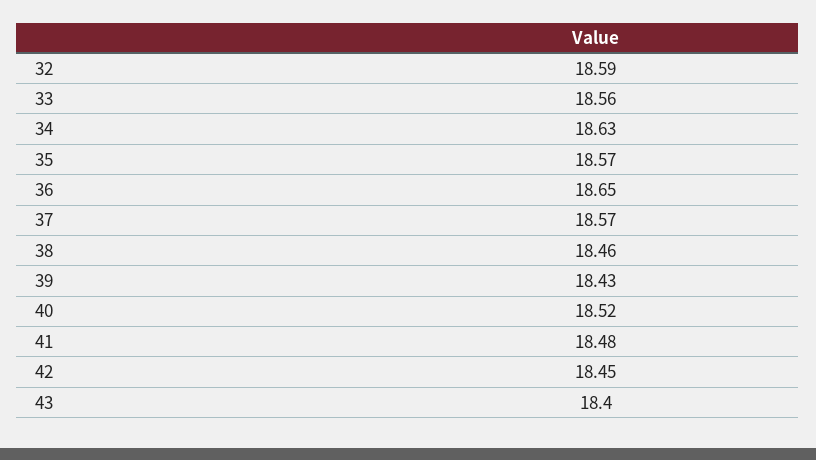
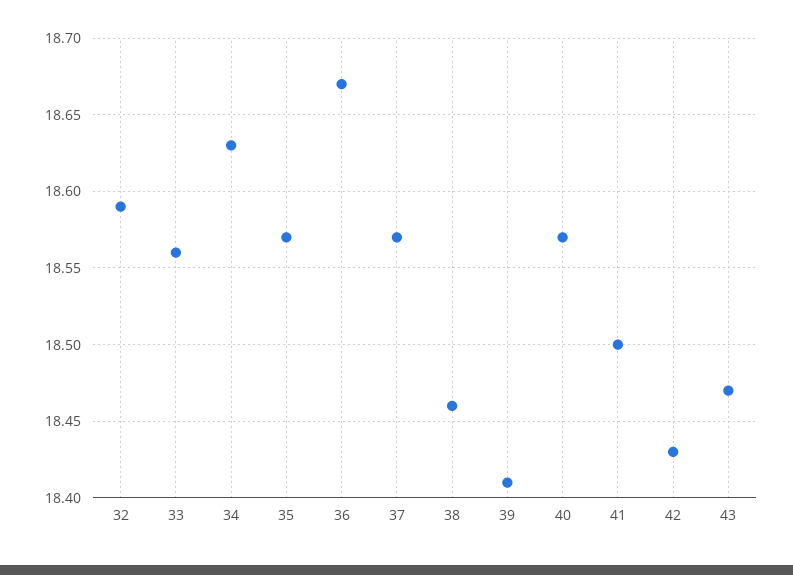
36: 18.65 -> 18.67
39: 18.43 -> 18.41
40: 18.52 -> 18.57
41: 18.48 -> 18.5
42: 18.45 -> 18.43
43: 18.4 -> 18.47

